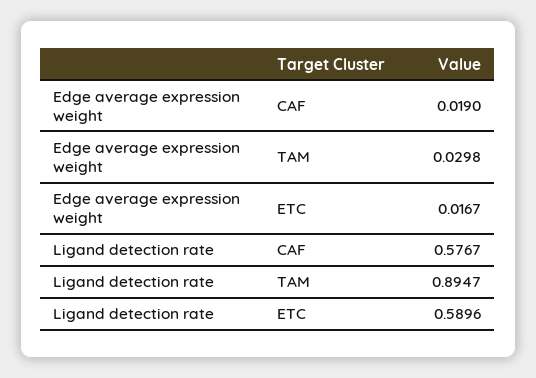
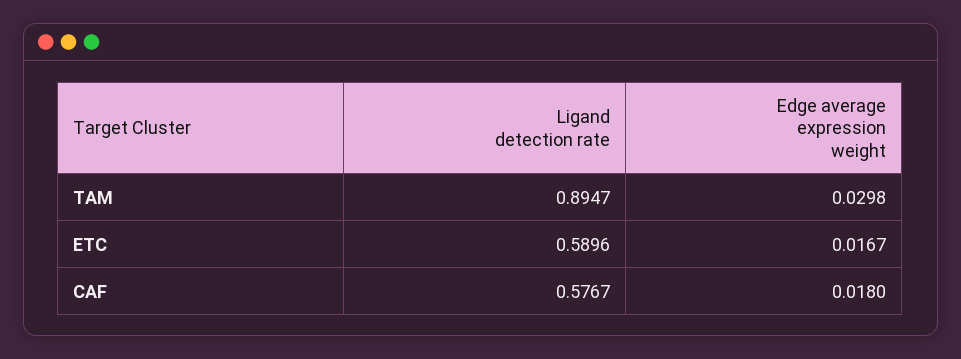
Edge average expression weight, CAF: 0.019 -> 0.018

